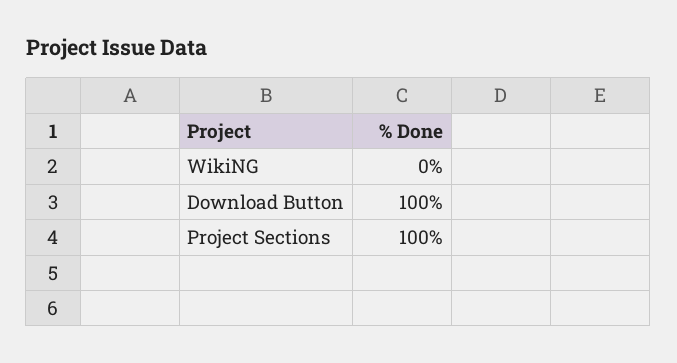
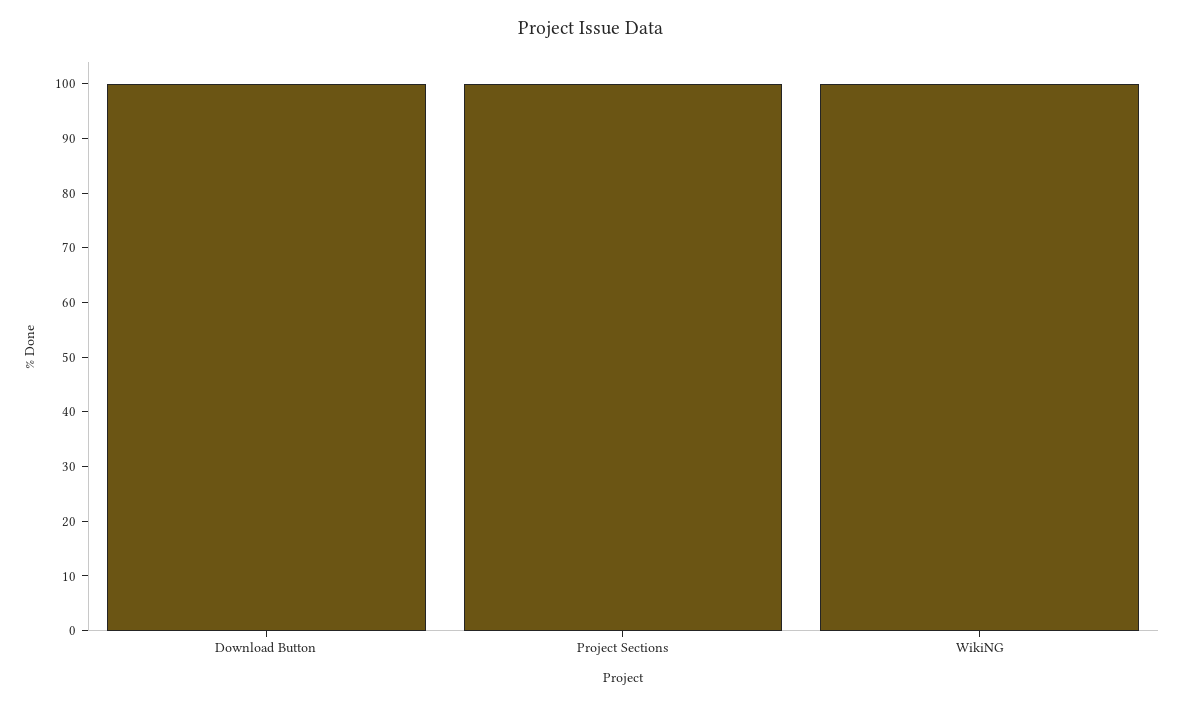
WikiNG: 0 -> 100

